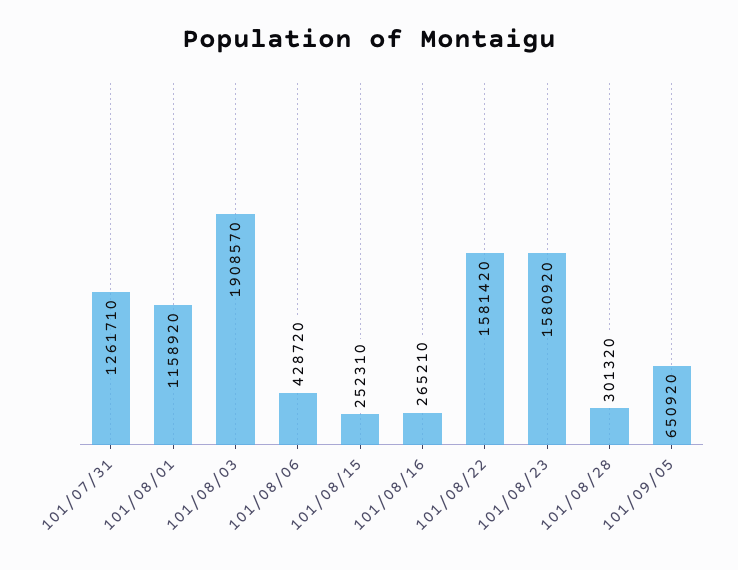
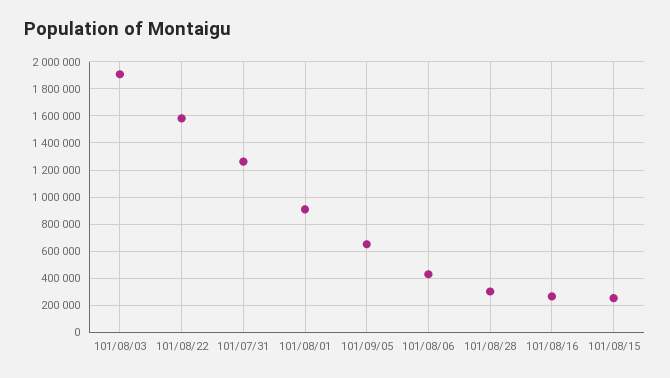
101/08/01: 1158920 -> 900000
101/08/23: 1580920 -> none

